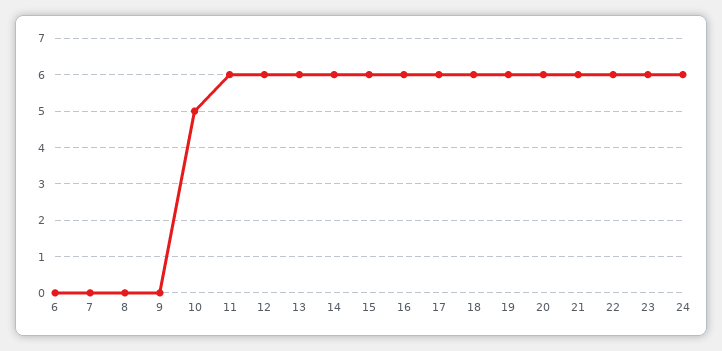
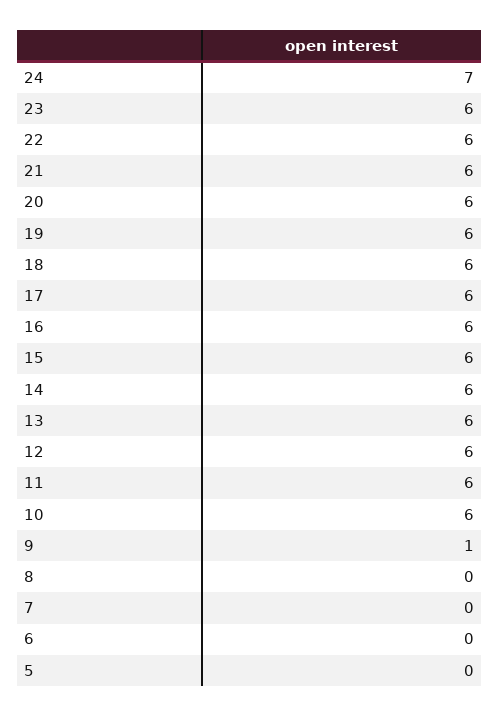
9: 0 -> 1
10: 5 -> 6
24: 6 -> 7
5: none -> 0

